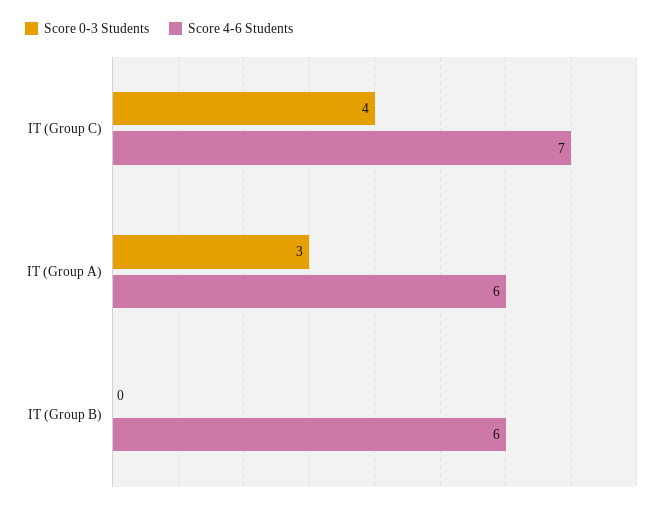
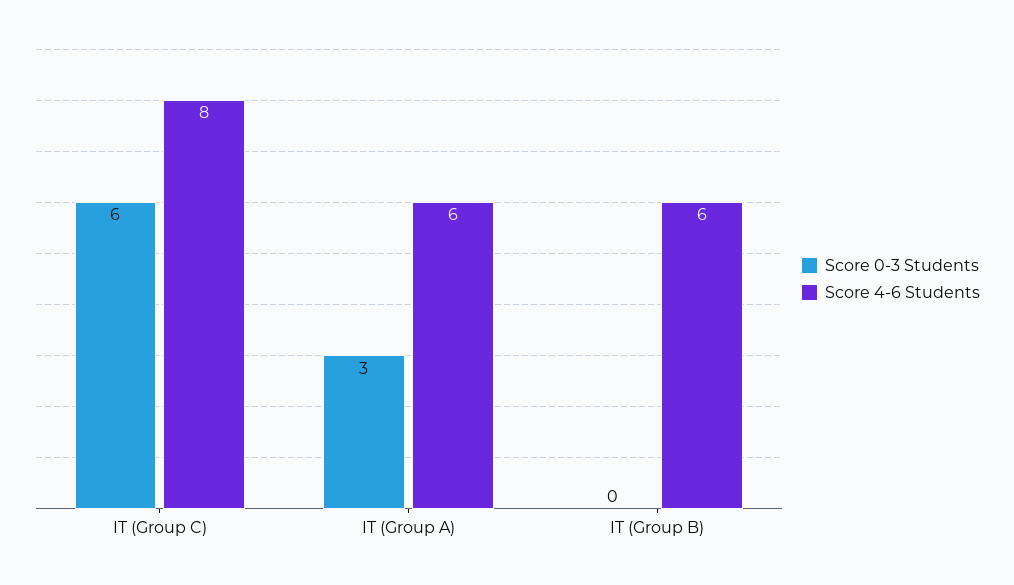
Score 0-3 Students, IT (Group C): 4 -> 6
Score 4-6 Students, IT (Group C): 7 -> 8

